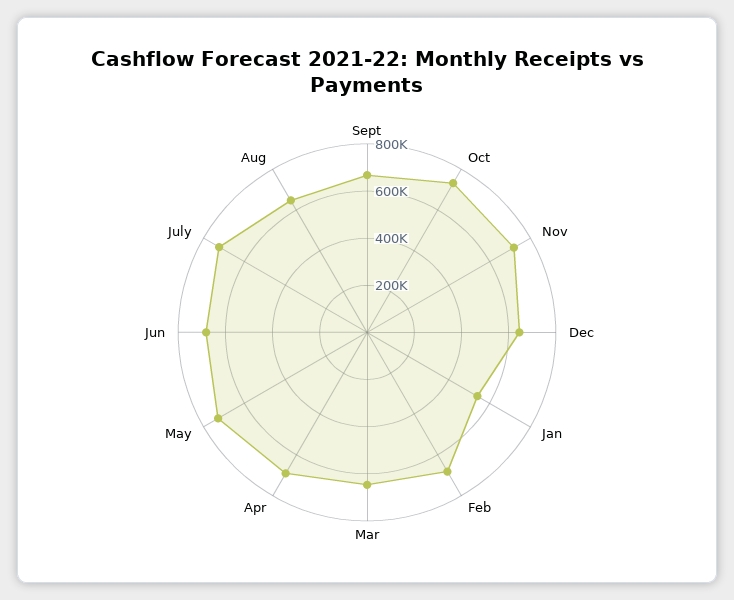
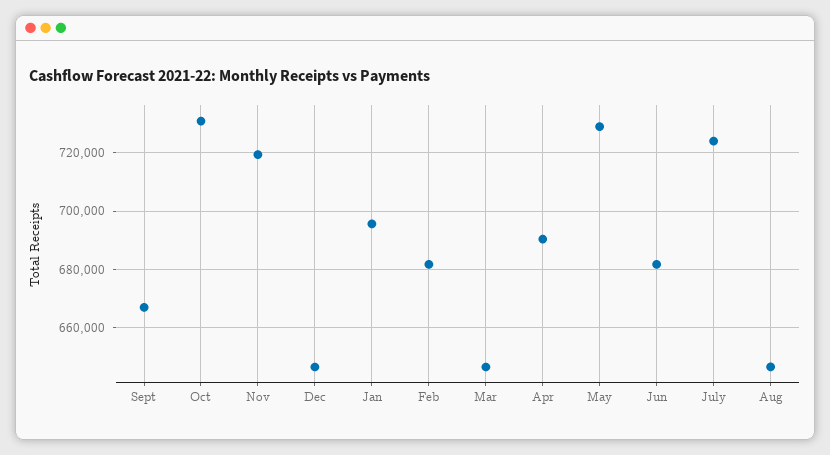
Jan: 550000 -> 695000

